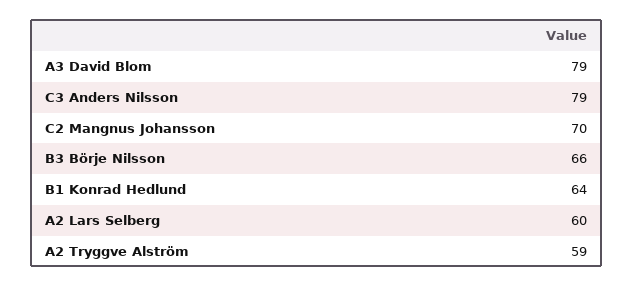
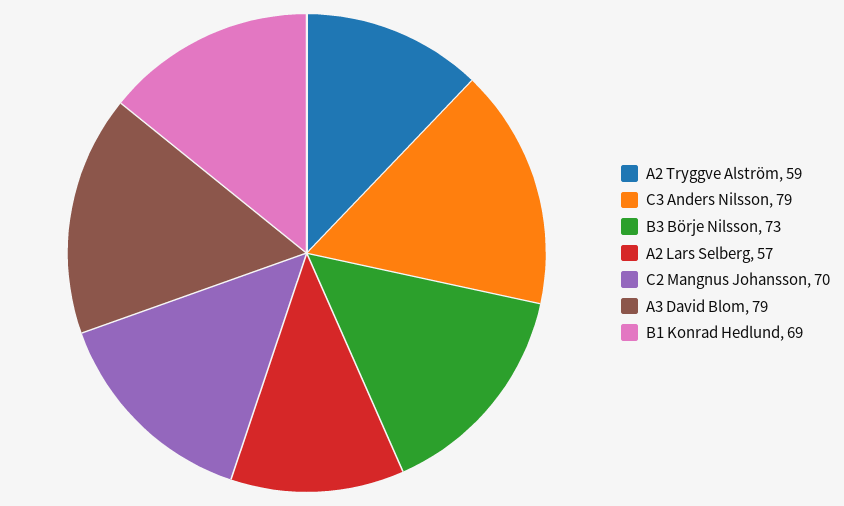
B3 Börje Nilsson: 66 -> 73
B1 Konrad Hedlund: 64 -> 69
A2 Lars Selberg: 60 -> 57

